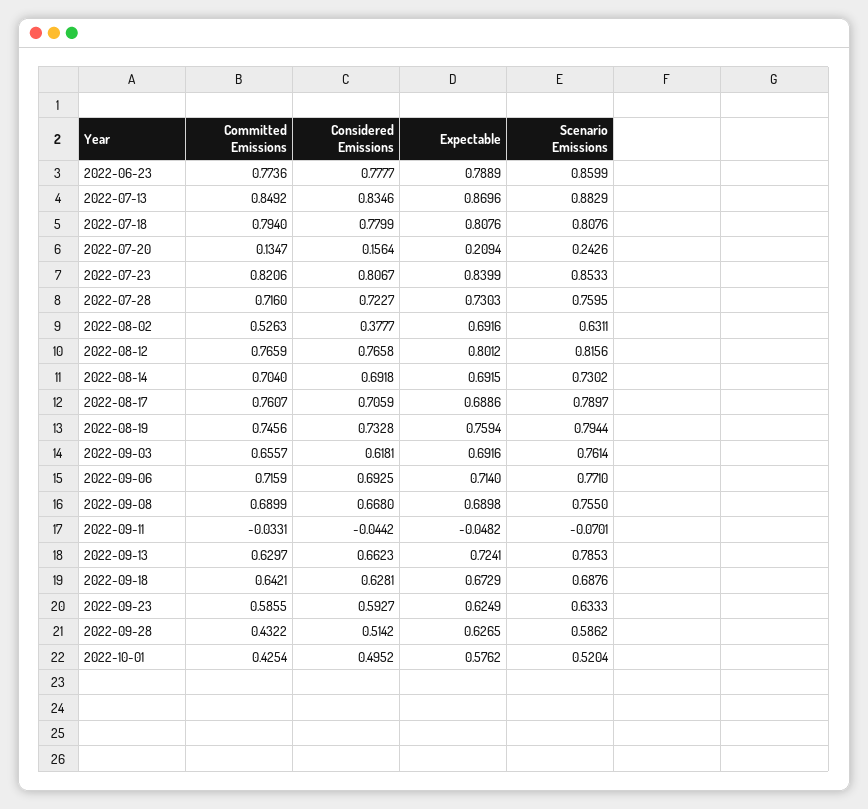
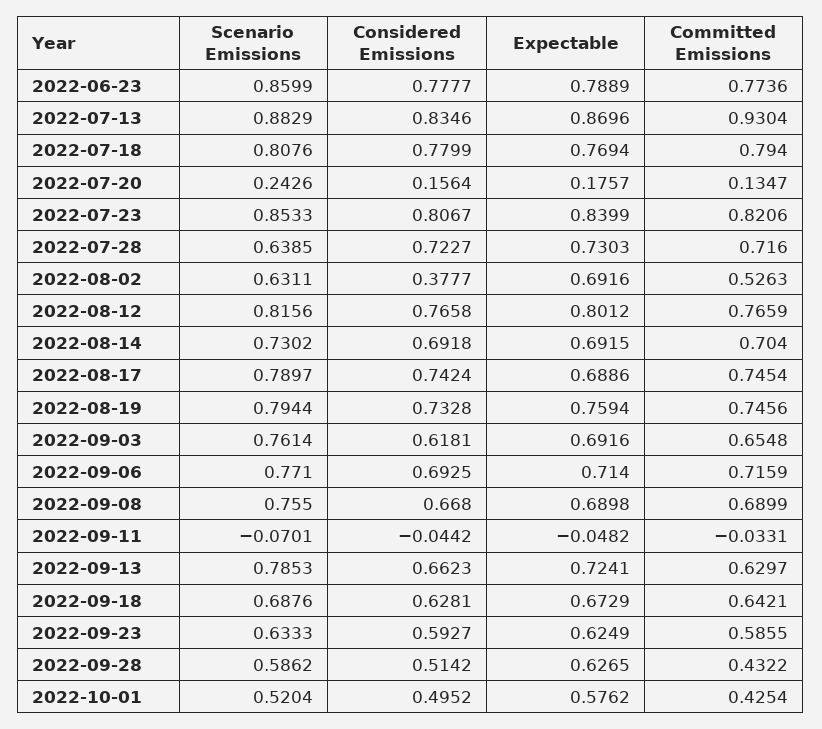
Committed Emissions, 2022-07-13: 0.8492 -> 0.9304
Expectable, 2022-07-18: 0.8076 -> 0.7694
Expectable, 2022-07-20: 0.2094 -> 0.1757
Scenario Emissions, 2022-07-28: 0.7595 -> 0.6385
Committed Emissions, 2022-08-17: 0.7607 -> 0.7454
Considered Emissions, 2022-08-17: 0.7059 -> 0.7424
Committed Emissions, 2022-09-03: 0.6557 -> 0.6548

